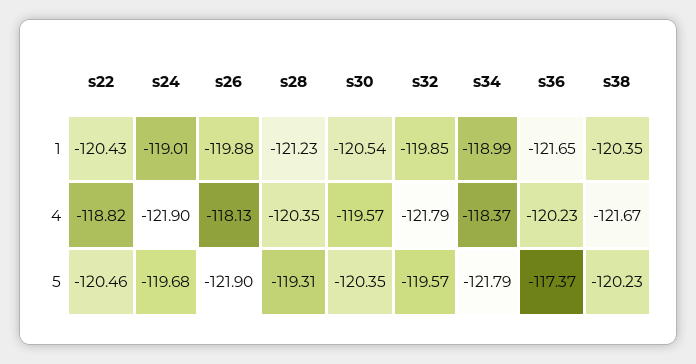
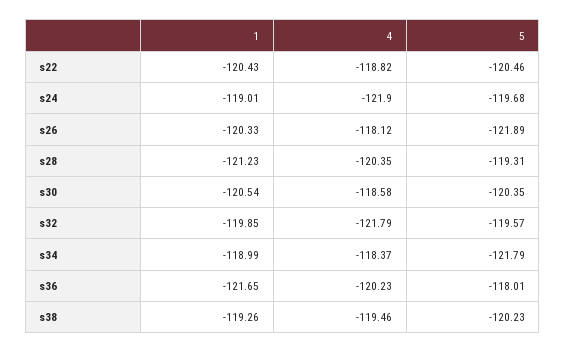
s26, 1: -119.88 -> -120.33
s38, 1: -120.35 -> -119.26
s26, 4: -118.13 -> -118.12
s30, 4: -119.57 -> -118.58
s38, 4: -121.67 -> -119.46
s26, 5: -121.9 -> -121.89
s36, 5: -117.37 -> -118.01

